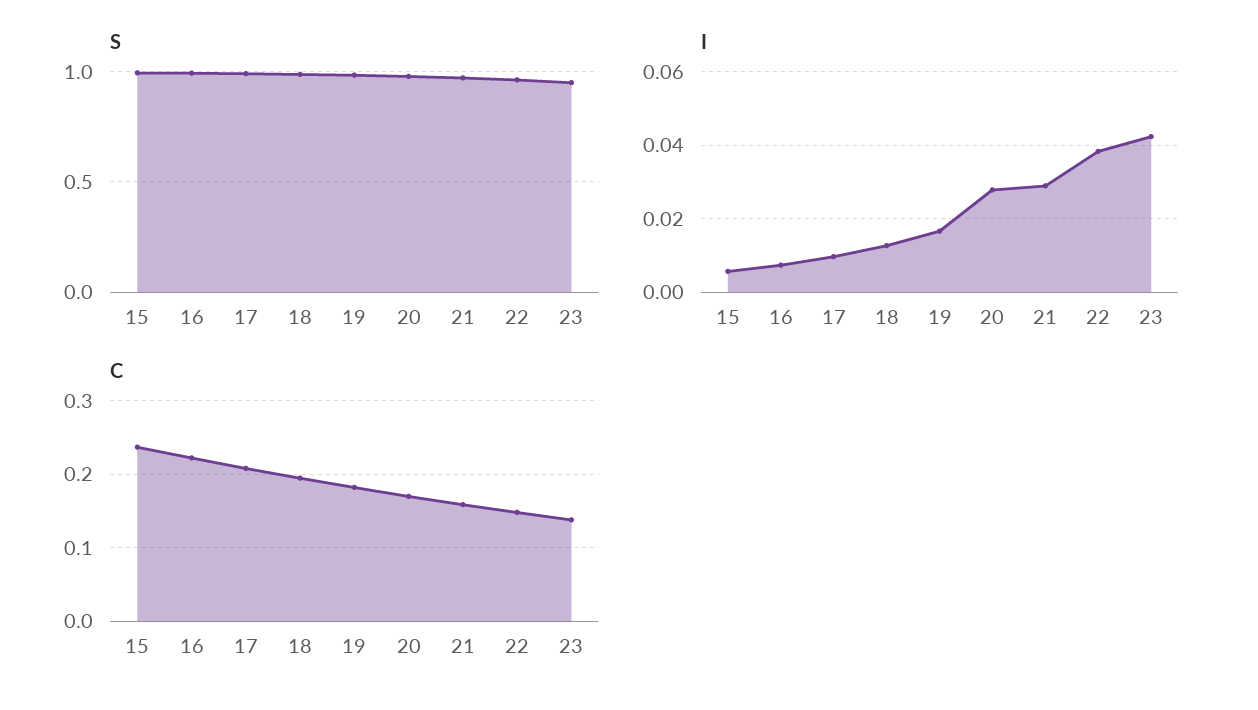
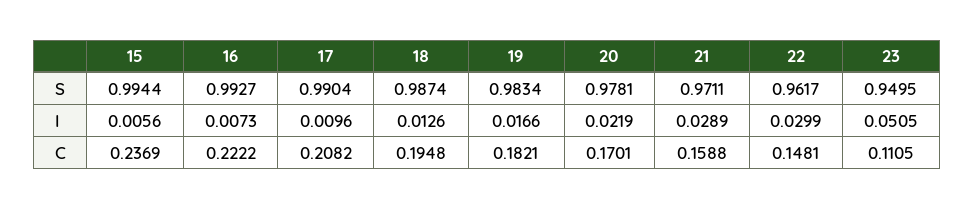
I, 20: 0.028 -> 0.0219
I, 22: 0.038 -> 0.0299
I, 23: 0.042 -> 0.0505
C, 23: 0.14 -> 0.1105

